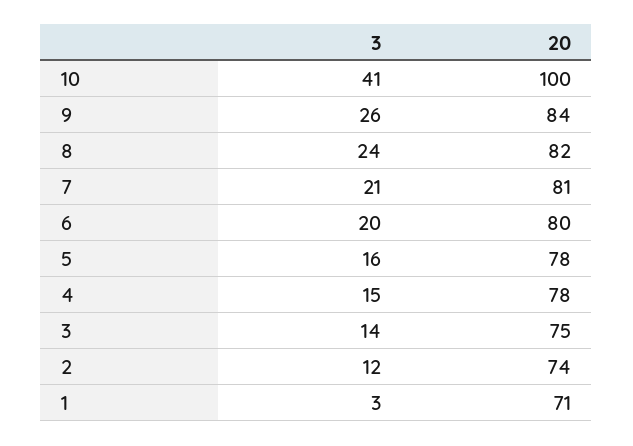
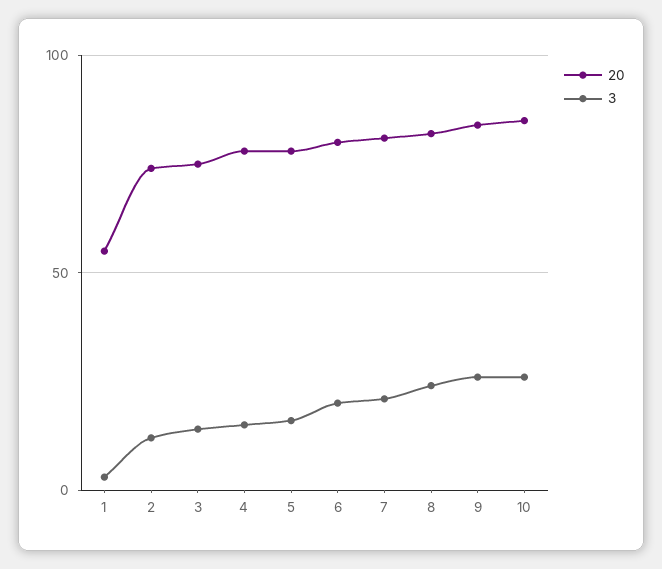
3, 10: 41 -> 25
20, 10: 100 -> 85
20, 1: 71 -> 55

